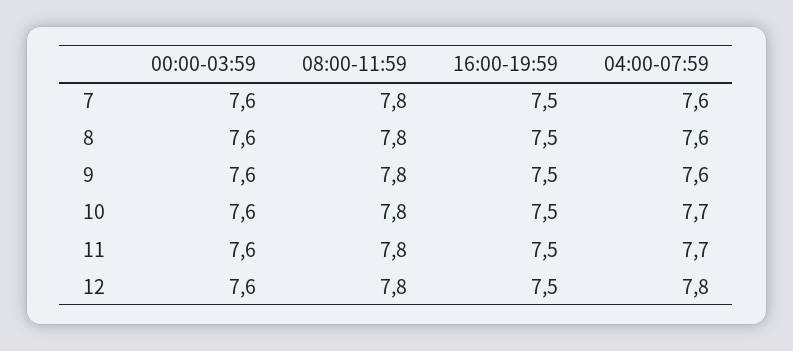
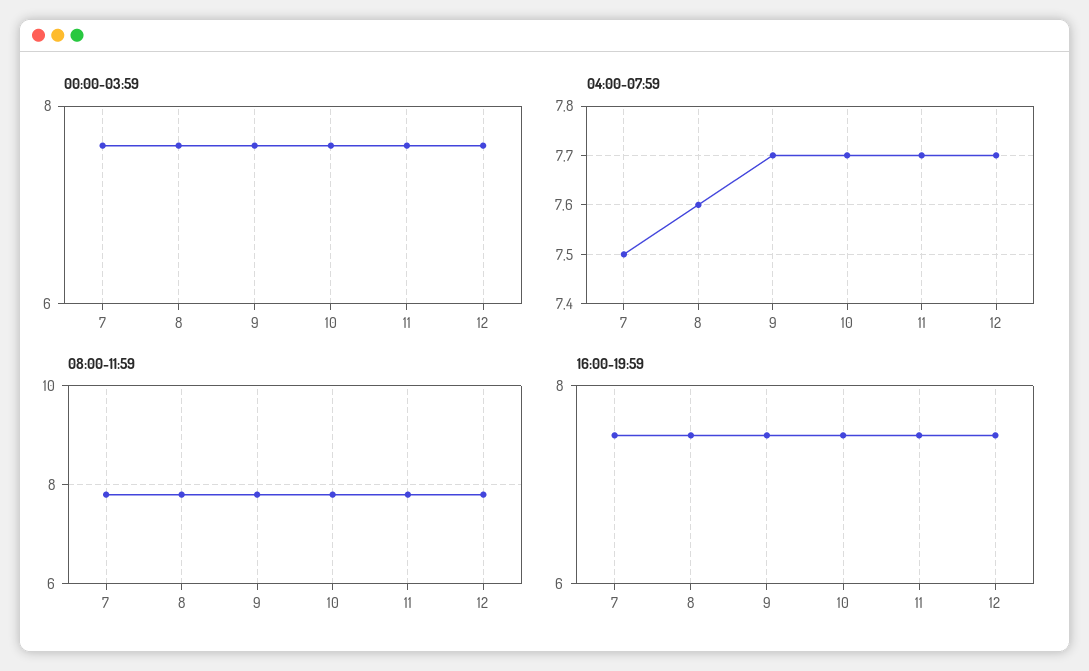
04:00-07:59, 7: 7.6 -> 7.5
04:00-07:59, 9: 7.6 -> 7.7
04:00-07:59, 12: 7.8 -> 7.7

